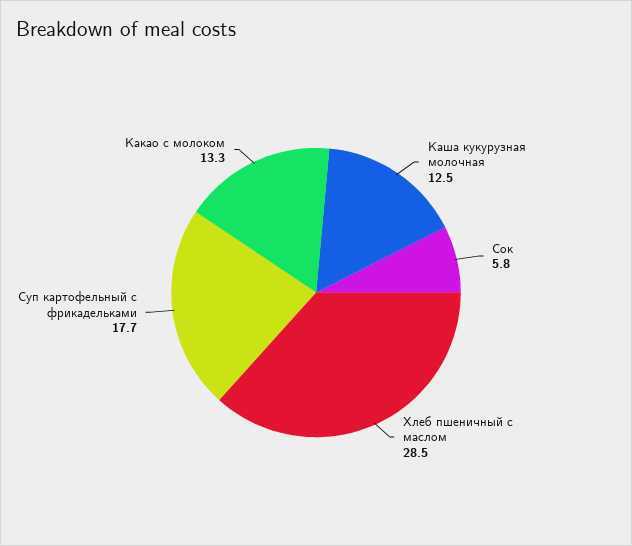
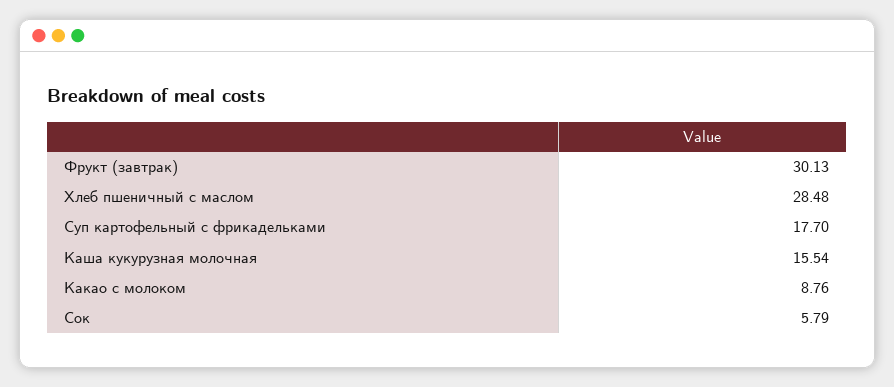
Каша кукурузная молочная: 12.5 -> 15.54
Какао с молоком: 13.3 -> 8.76
Фрукт (завтрак): none -> 30.13

